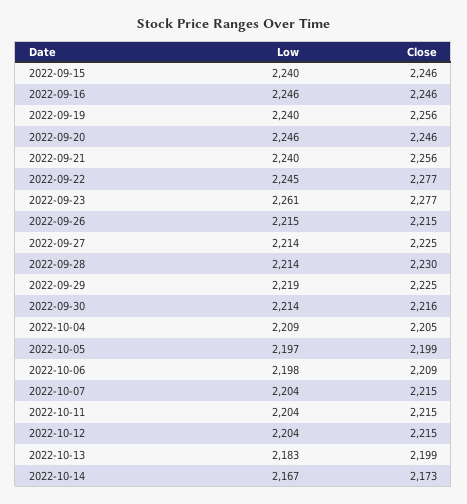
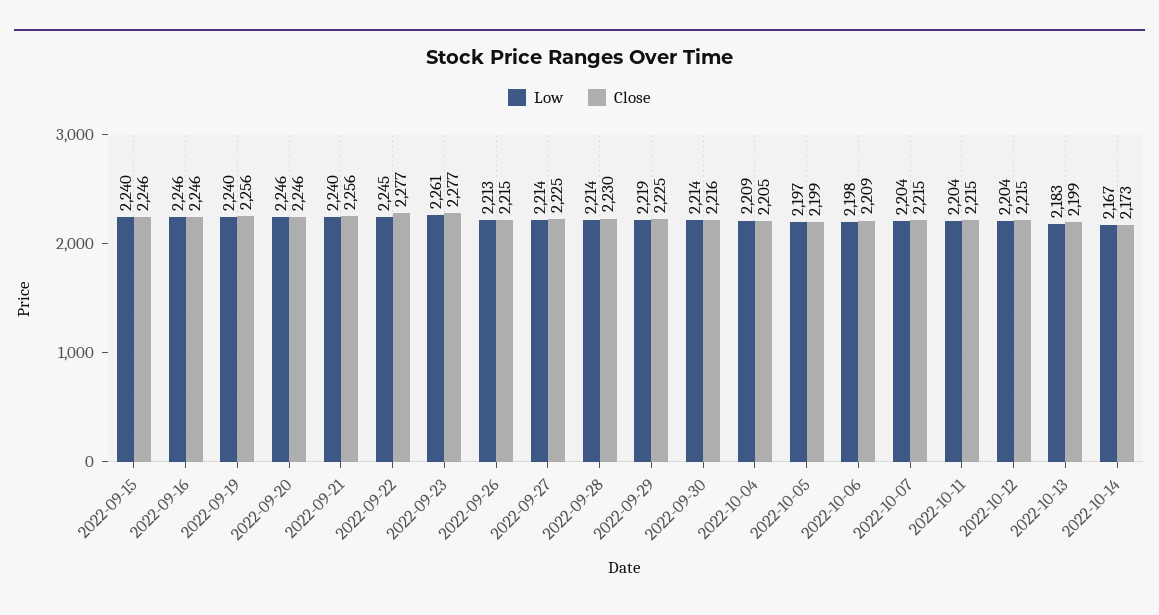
Low, 2022-09-26: 2215 -> 2213

